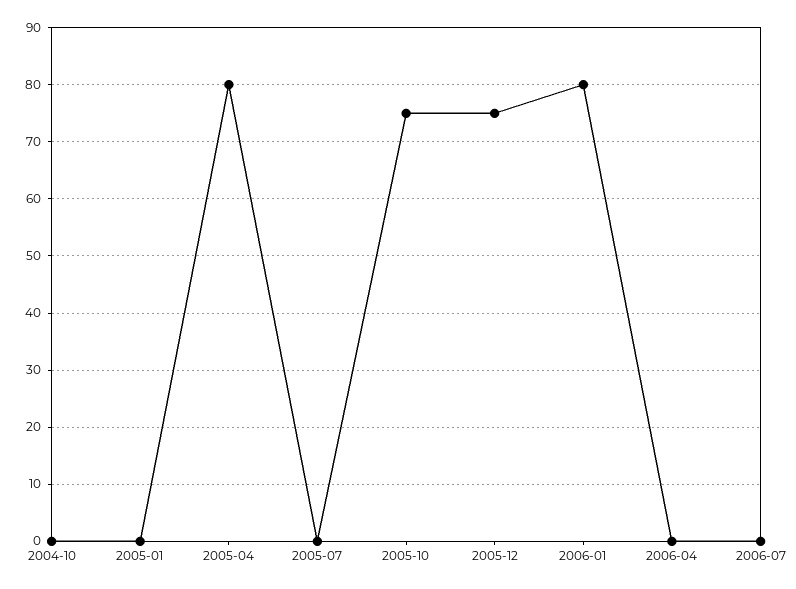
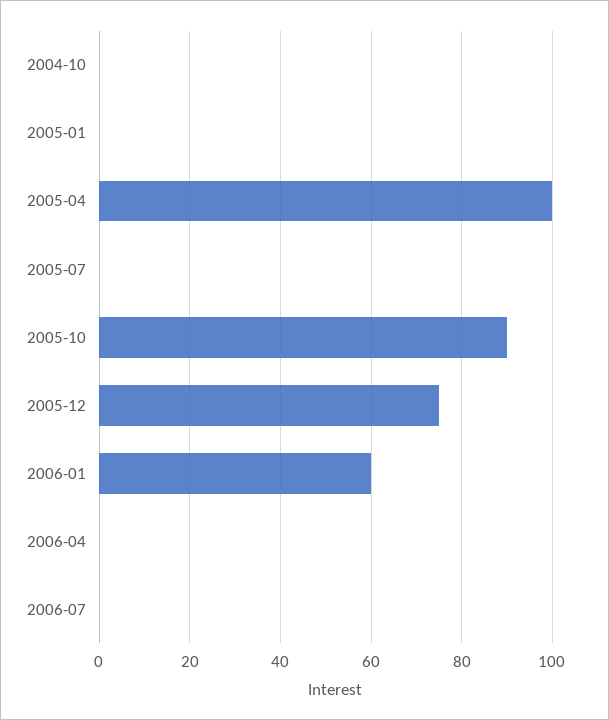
2005-04: 80 -> 100
2005-10: 75 -> 90
2006-01: 80 -> 60

